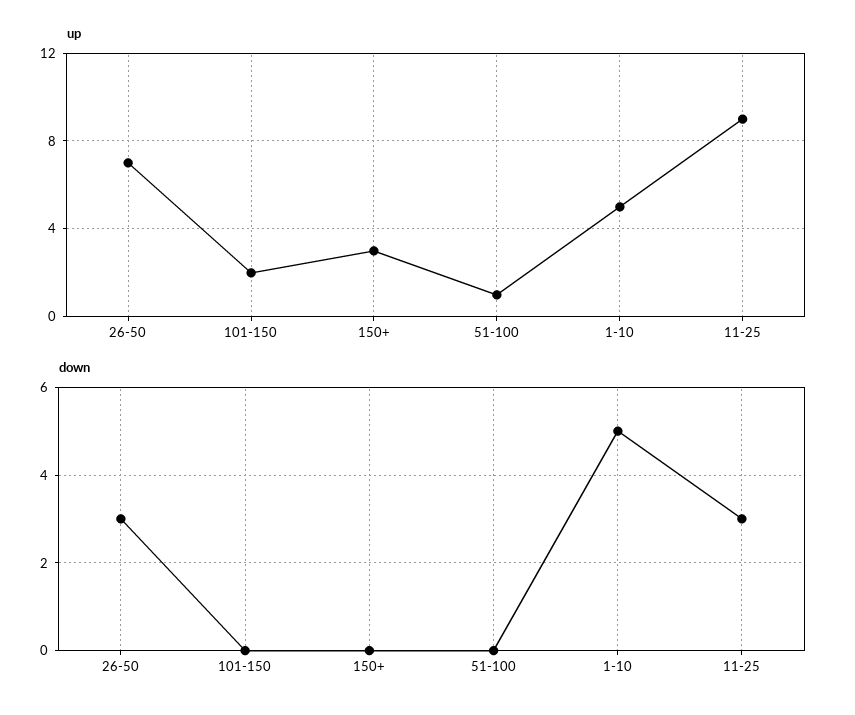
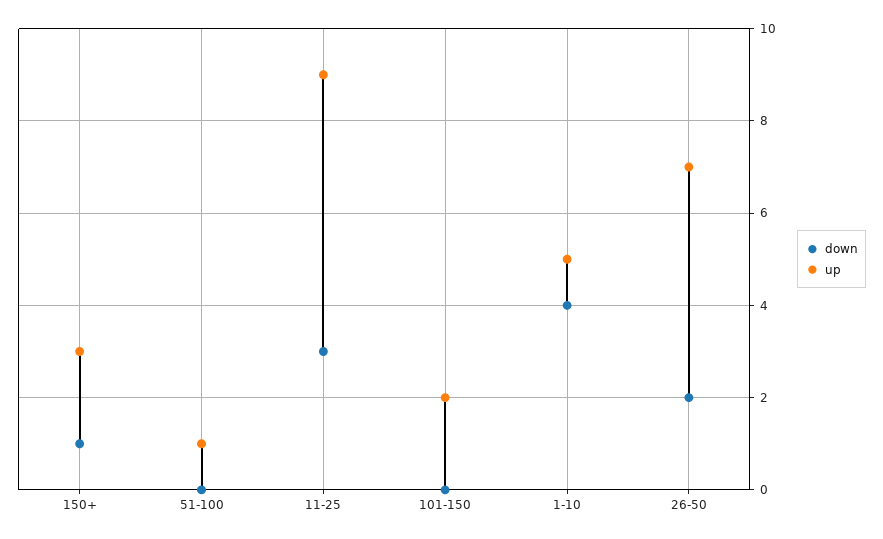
down, 26-50: 3 -> 2
down, 150+: 0 -> 1
down, 1-10: 5 -> 4

